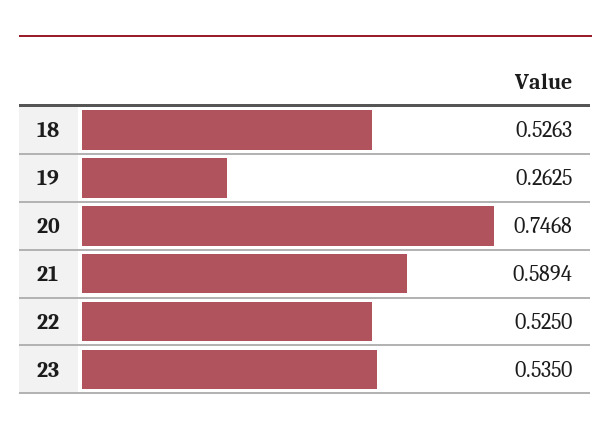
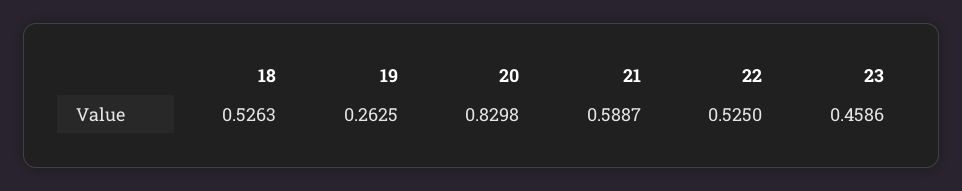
20: 0.7468 -> 0.8298
21: 0.5894 -> 0.5887
23: 0.535 -> 0.4586

